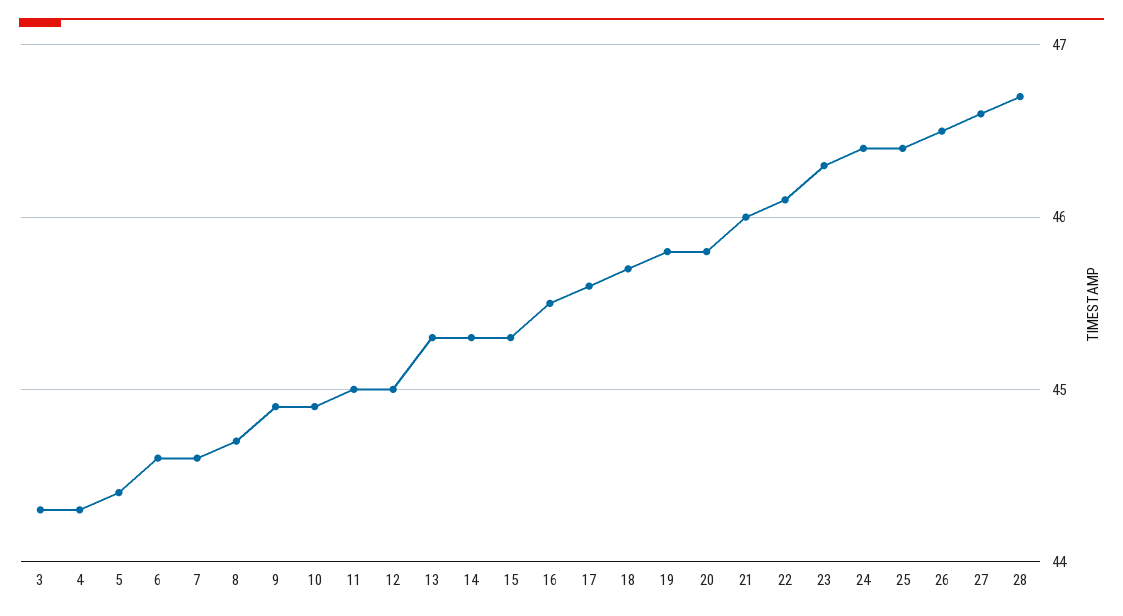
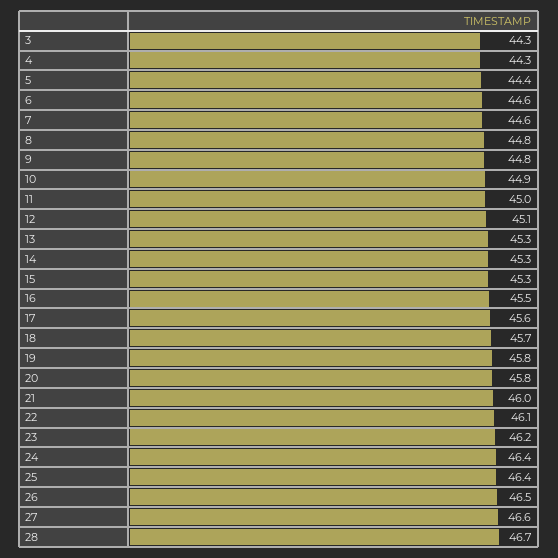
8: 44.7 -> 44.8
9: 44.9 -> 44.8
12: 45 -> 45.1
23: 46.3 -> 46.2

